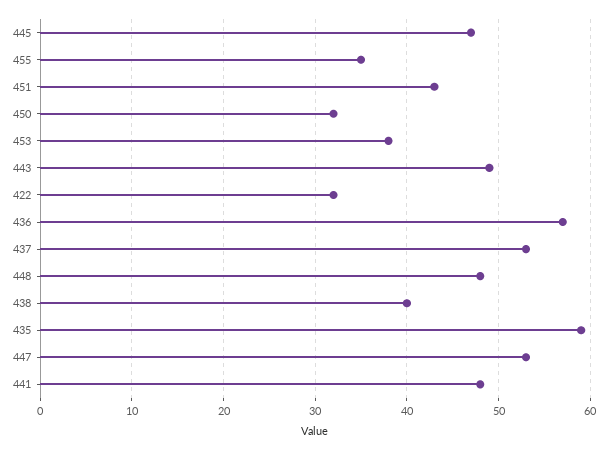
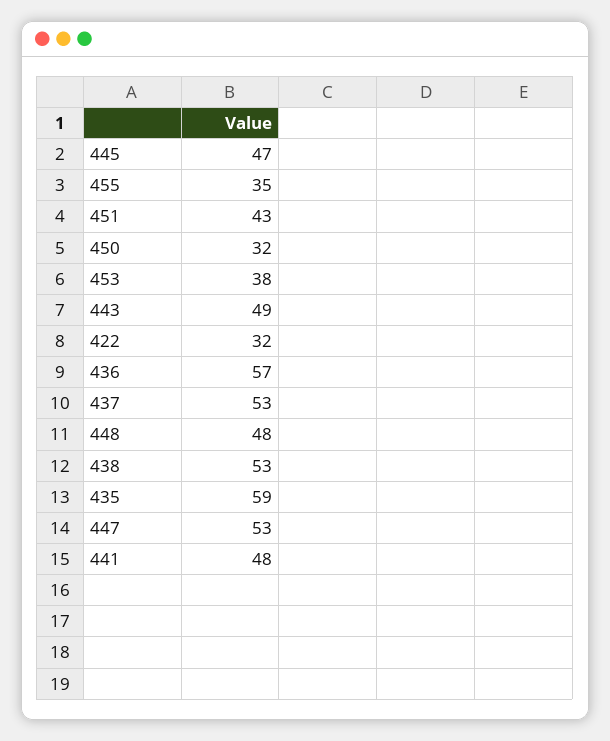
438: 40 -> 53

